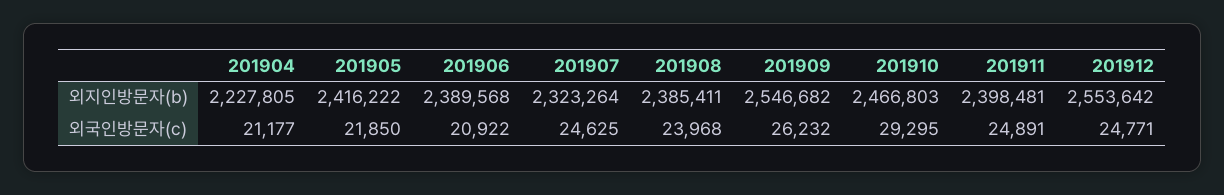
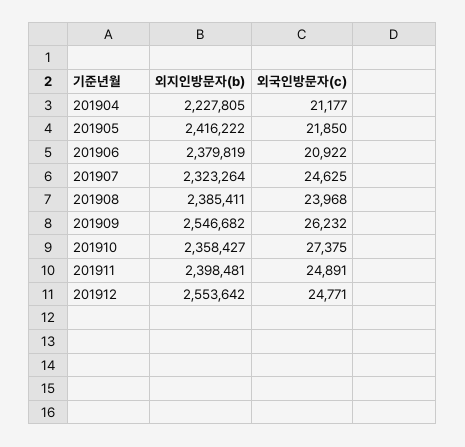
201906, 외지인방문자(b): 2389568 -> 2379819
201910, 외지인방문자(b): 2466803 -> 2358427
201910, 외국인방문자(c): 29295 -> 27375

